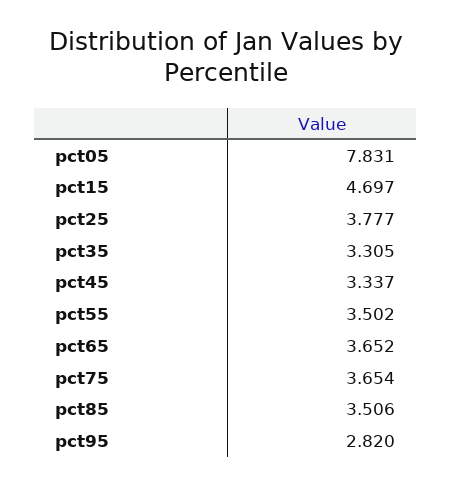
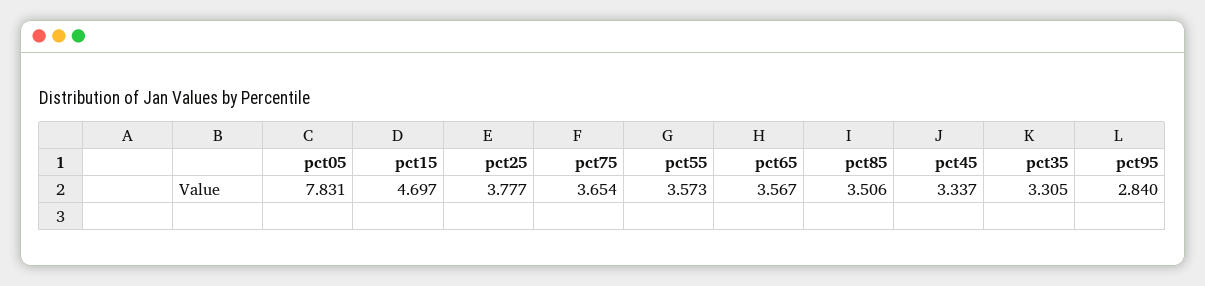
pct55: 3.502 -> 3.573
pct65: 3.652 -> 3.567
pct95: 2.82 -> 2.84

